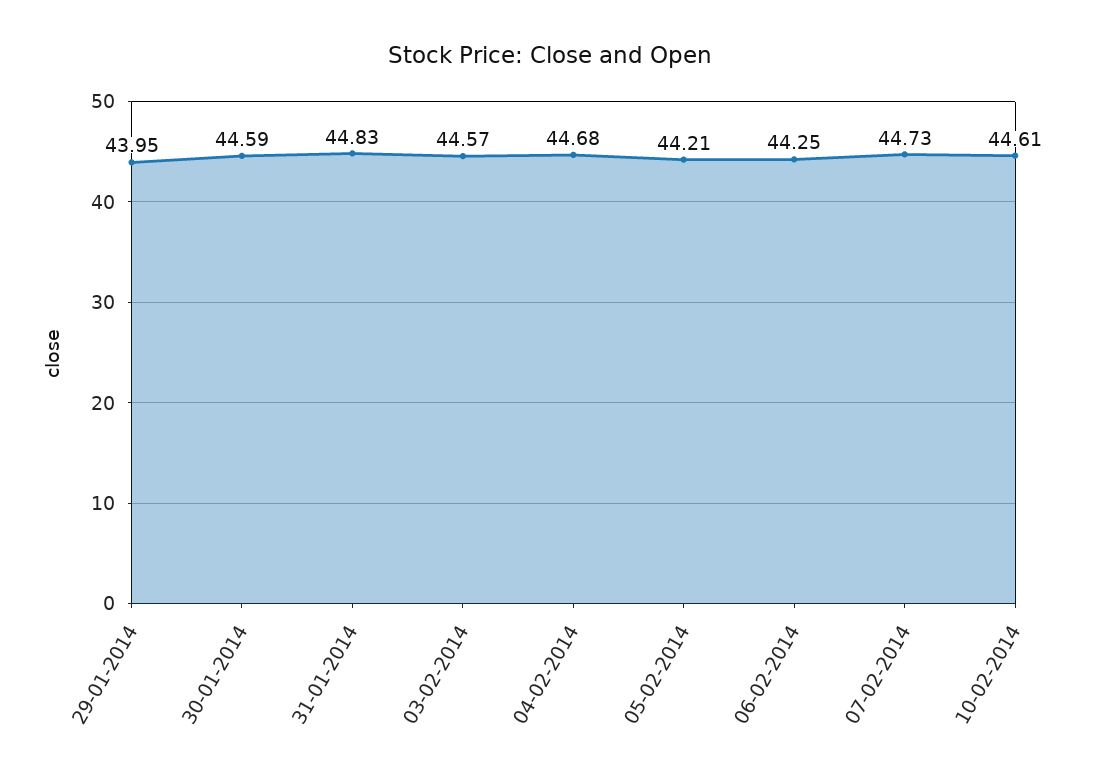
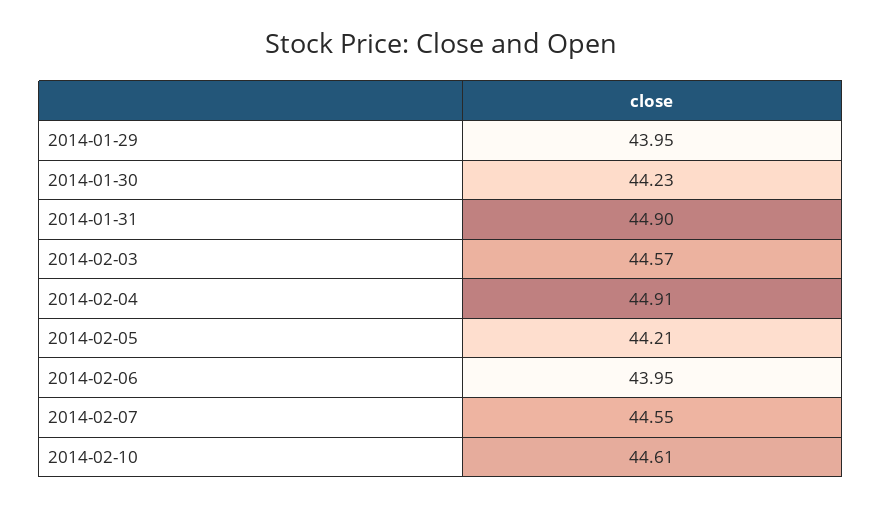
30-01-2014: 44.59 -> 44.23
31-01-2014: 44.83 -> 44.9
04-02-2014: 44.68 -> 44.91
06-02-2014: 44.25 -> 43.95
07-02-2014: 44.73 -> 44.55

